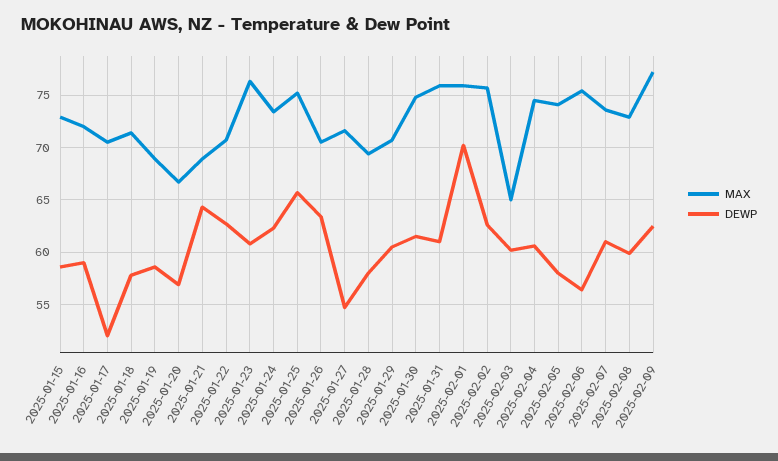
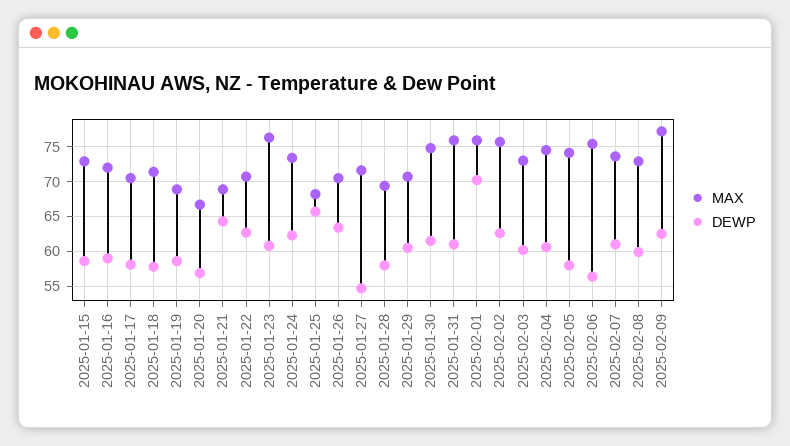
DEWP, 2025-01-17: 52 -> 58
MAX, 2025-01-25: 75 -> 68
MAX, 2025-02-03: 65 -> 73

